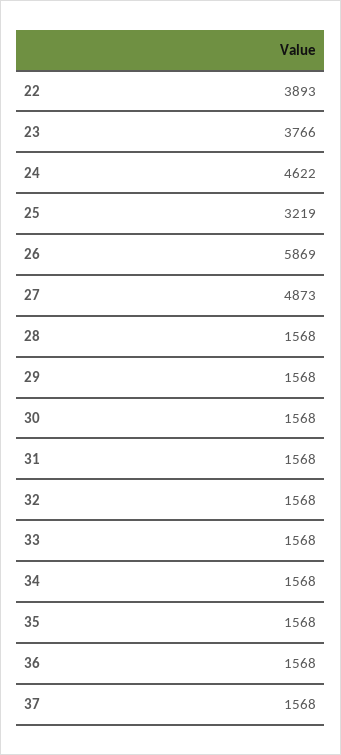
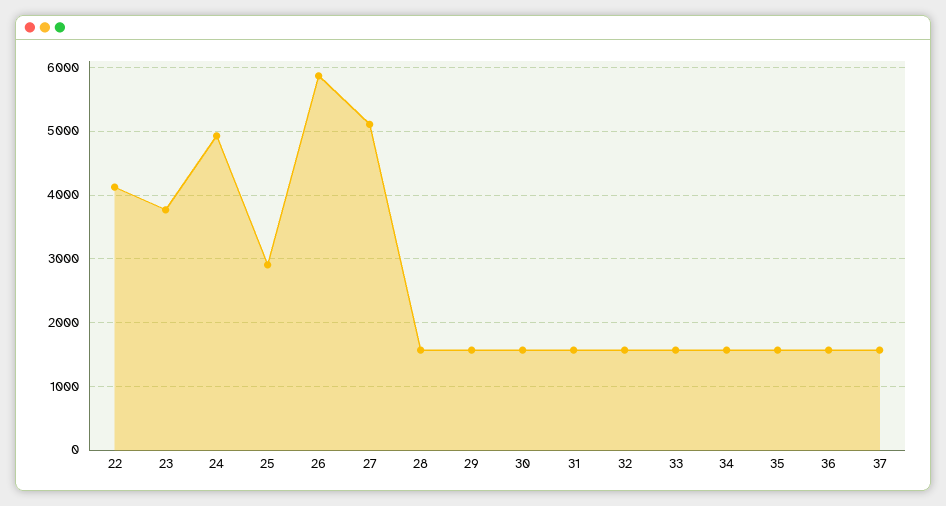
22: 3893 -> 4100
24: 4622 -> 4900
25: 3219 -> 2900
27: 4873 -> 5100

